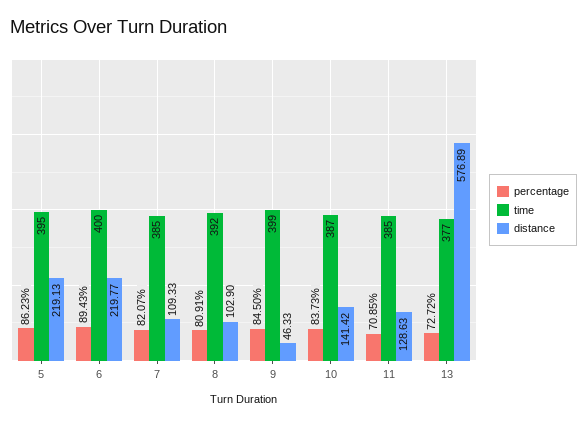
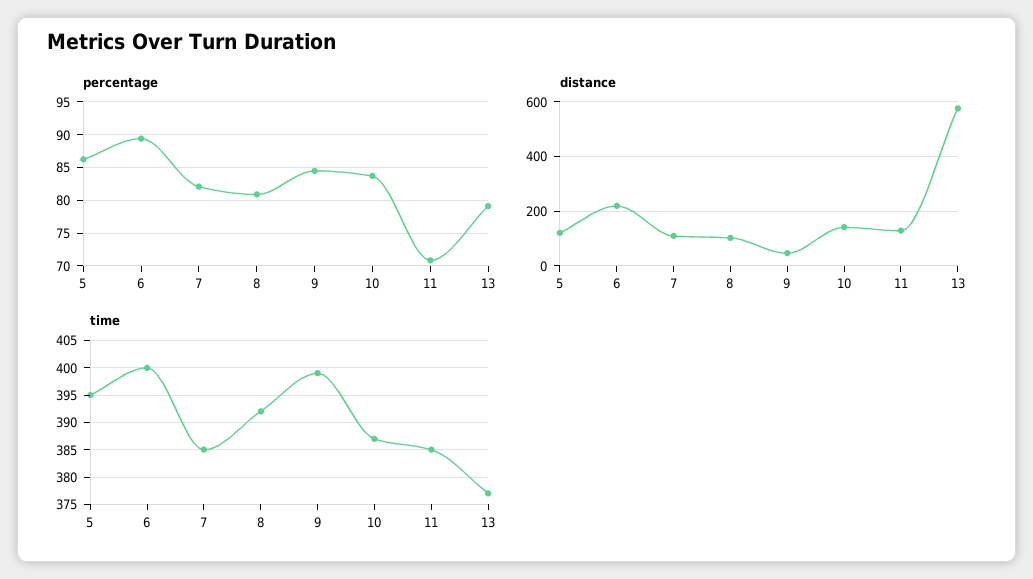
distance, 5: 219.13 -> 125
percentage, 13: 72.72 -> 79

